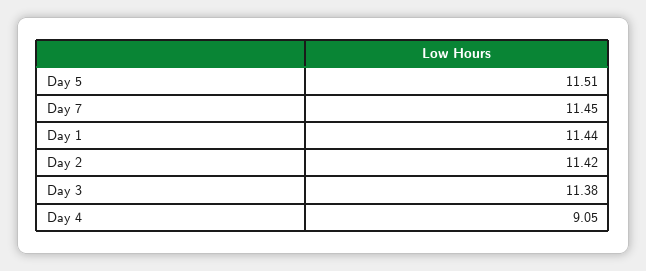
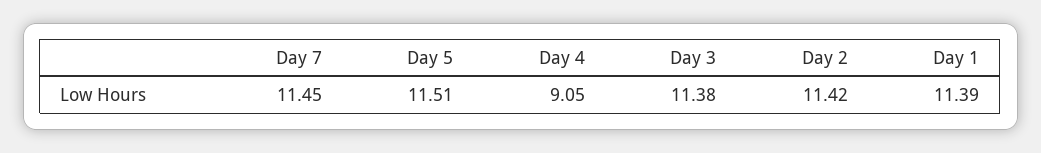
Day 1: 11.44 -> 11.39

